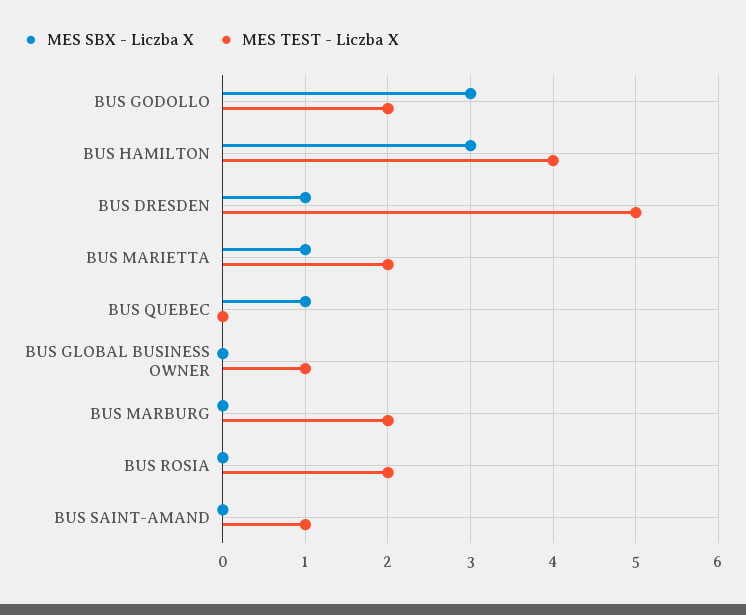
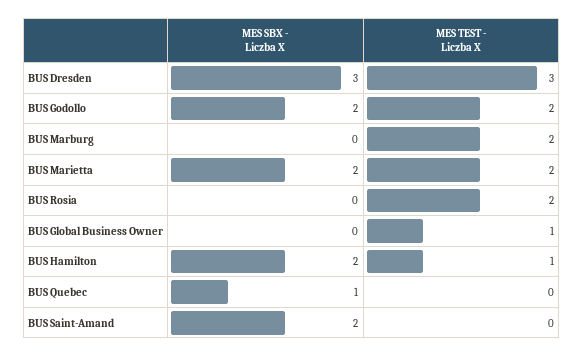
MES SBX - Liczba X, BUS GODOLLO: 3 -> 2
MES SBX - Liczba X, BUS HAMILTON: 3 -> 2
MES TEST - Liczba X, BUS HAMILTON: 4 -> 1
MES SBX - Liczba X, BUS DRESDEN: 1 -> 3
MES TEST - Liczba X, BUS DRESDEN: 5 -> 3
MES SBX - Liczba X, BUS MARIETTA: 1 -> 2
MES SBX - Liczba X, BUS SAINT-AMAND: 0 -> 2
MES TEST - Liczba X, BUS SAINT-AMAND: 1 -> 0

